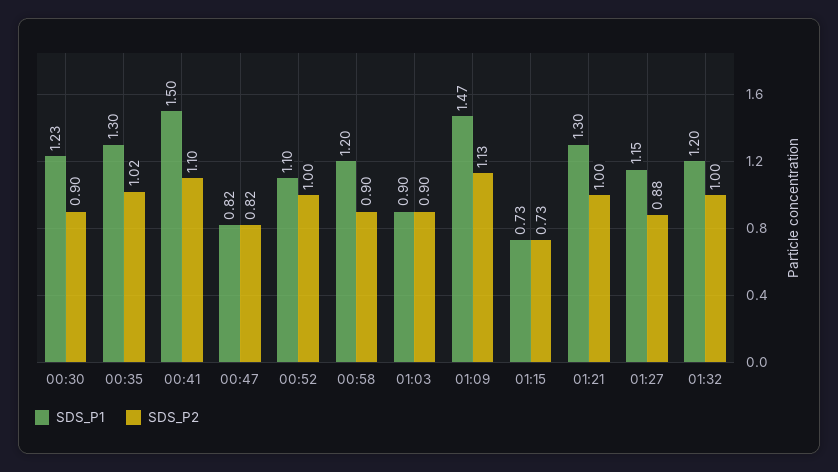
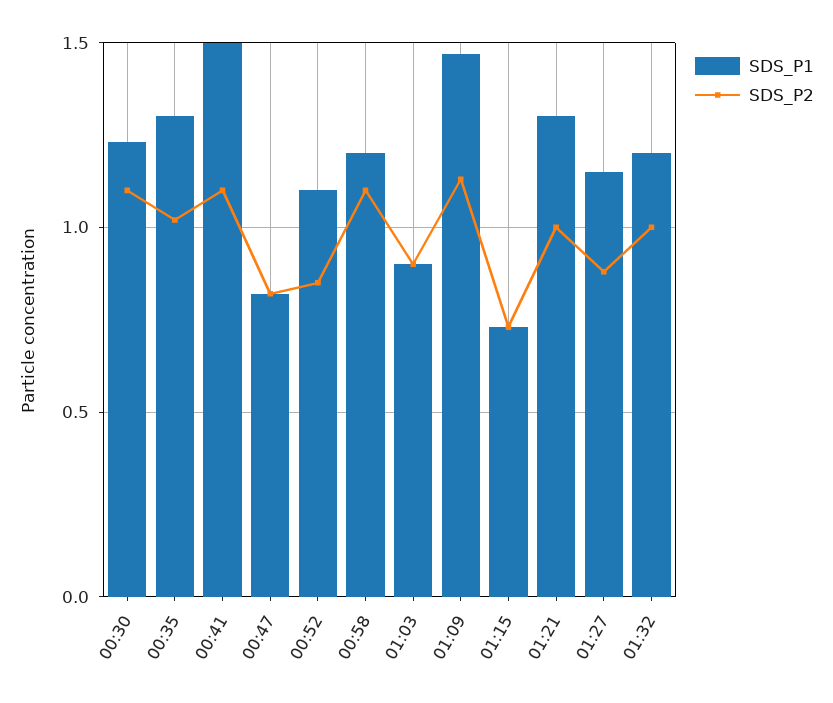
SDS_P2, 00:30: 0.9 -> 1.1
SDS_P2, 00:52: 1 -> 0.85
SDS_P2, 00:58: 0.9 -> 1.1

